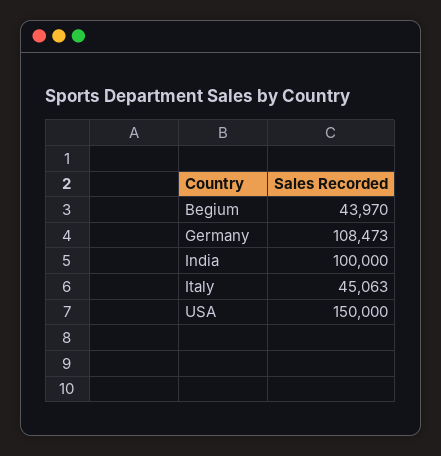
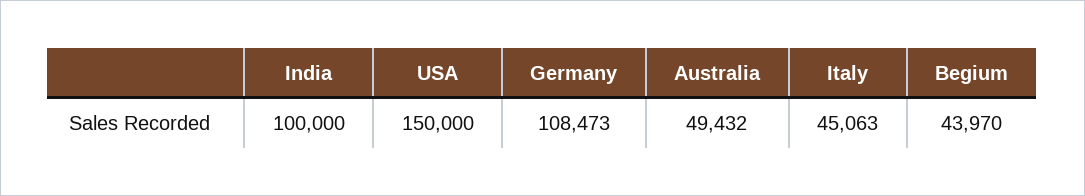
Australia: none -> 49432

